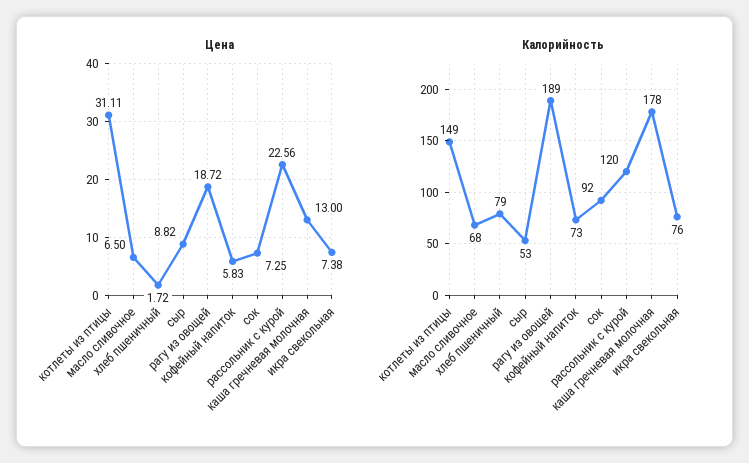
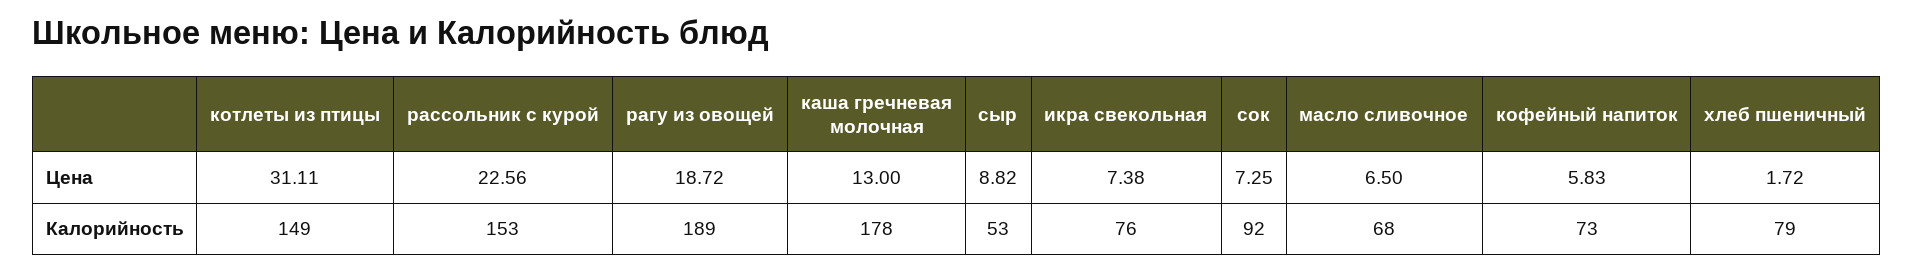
Калорийность, рассольник с курой: 120 -> 153

